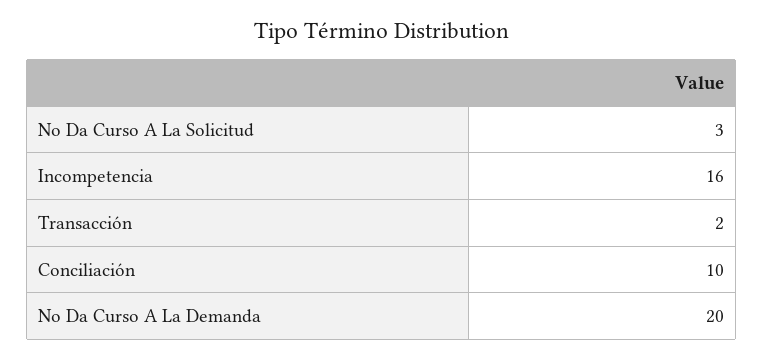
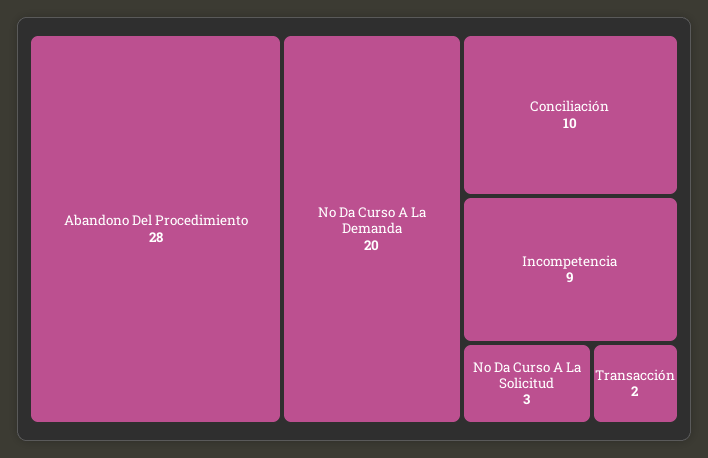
Incompetencia: 16 -> 9
Abandono Del Procedimiento: none -> 28

